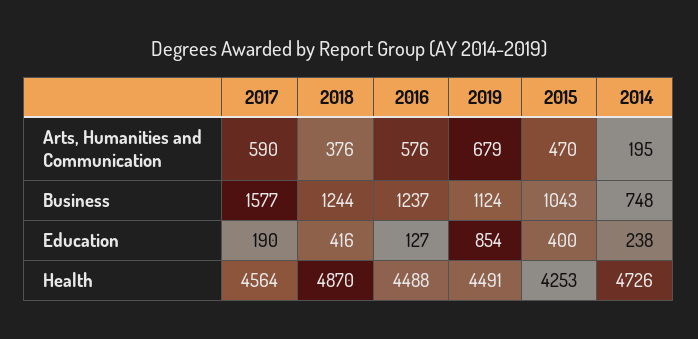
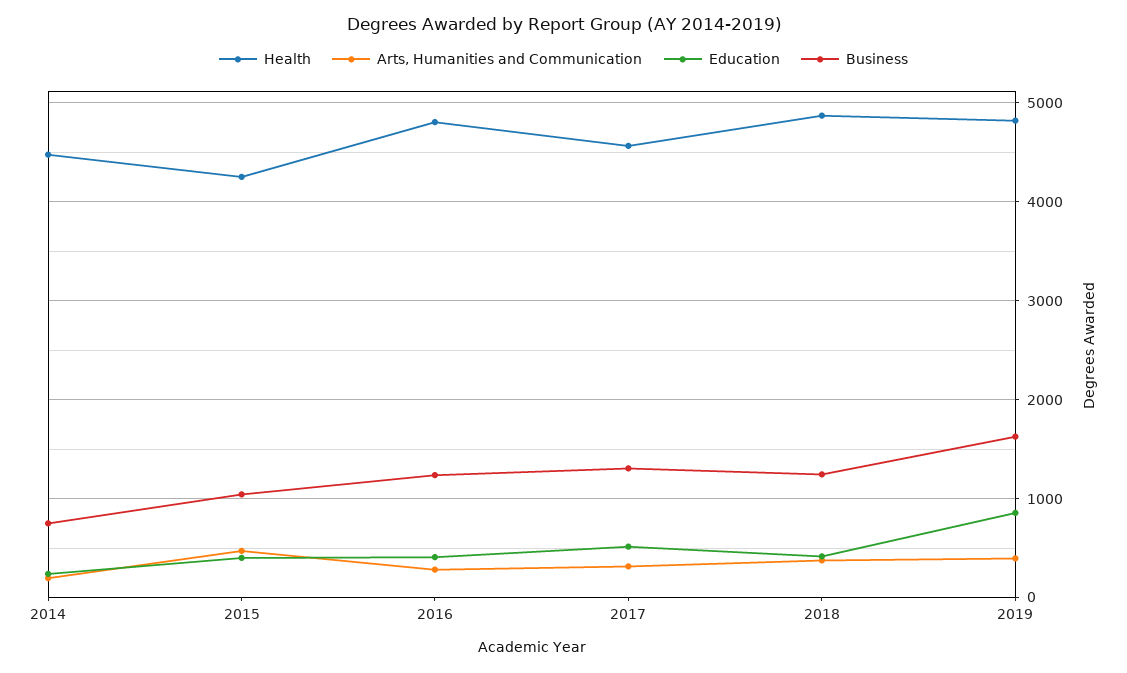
Arts, Humanities and Communication, 2017: 590 -> 300
Arts, Humanities and Communication, 2016: 576 -> 300
Arts, Humanities and Communication, 2019: 679 -> 400
Business, 2017: 1577 -> 1300
Business, 2019: 1124 -> 1600
Education, 2017: 190 -> 500
Education, 2016: 127 -> 400
Health, 2016: 4488 -> 4800
Health, 2019: 4491 -> 4800
Health, 2014: 4726 -> 4500

